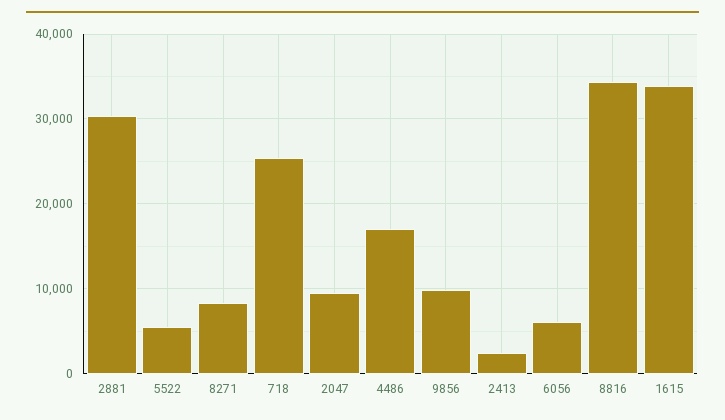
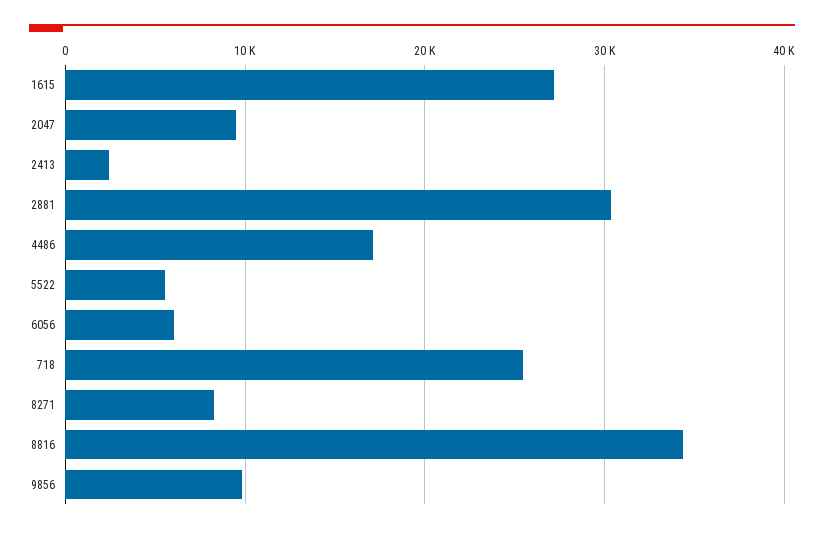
1615: 34000 -> 27000

